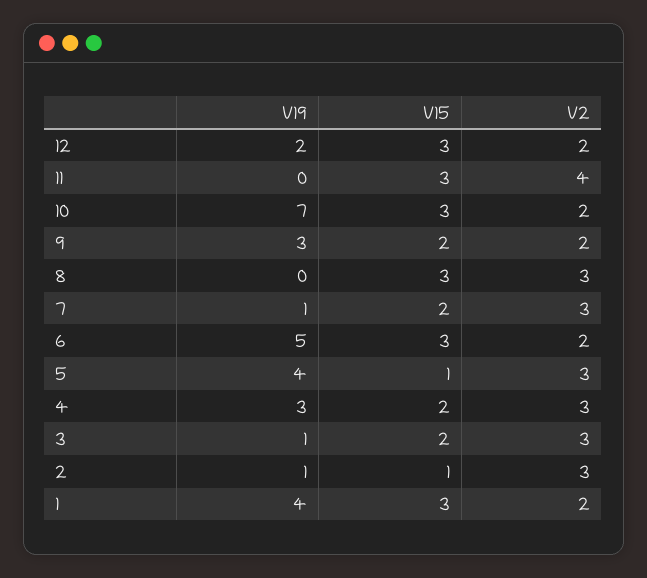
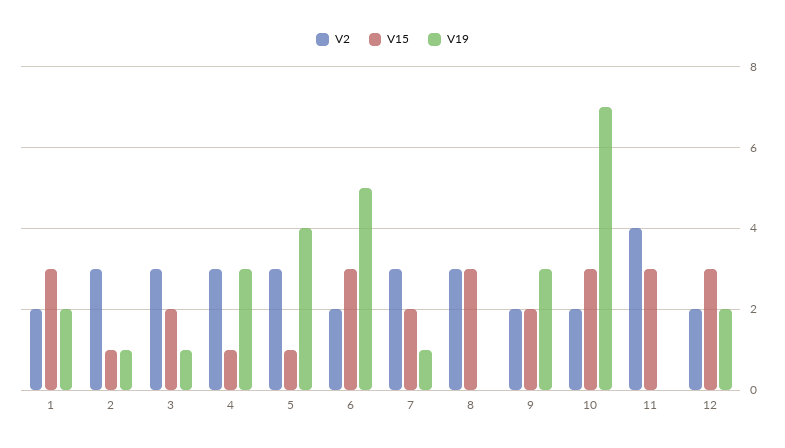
V15, 4: 2 -> 1
V19, 1: 4 -> 2

